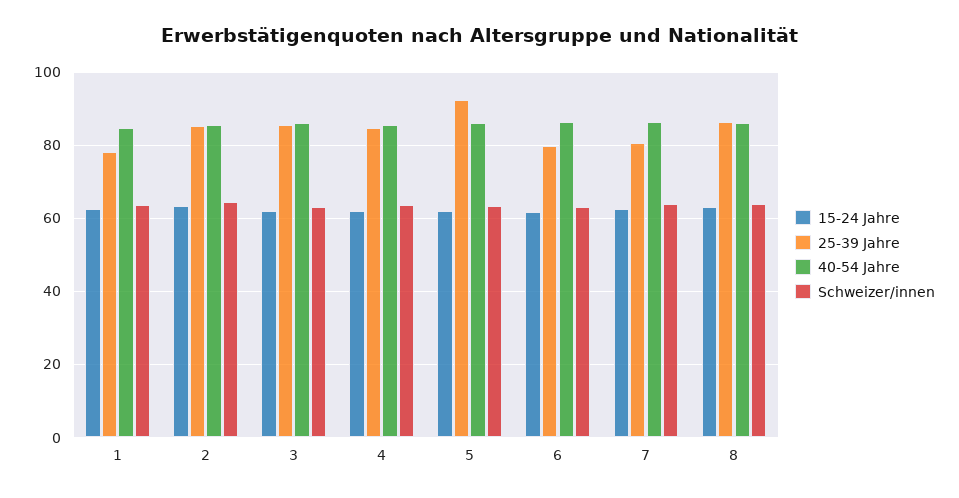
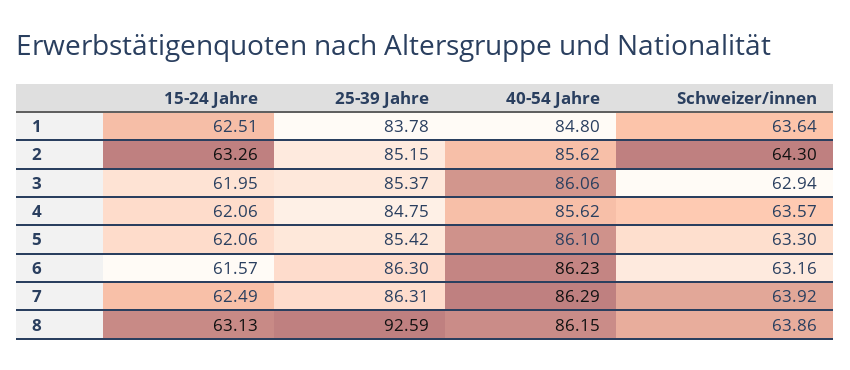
25-39 Jahre, 1: 78 -> 83.78
25-39 Jahre, 5: 92 -> 85.42
25-39 Jahre, 6: 80 -> 86.3
25-39 Jahre, 7: 80 -> 86.31
25-39 Jahre, 8: 86 -> 92.59

